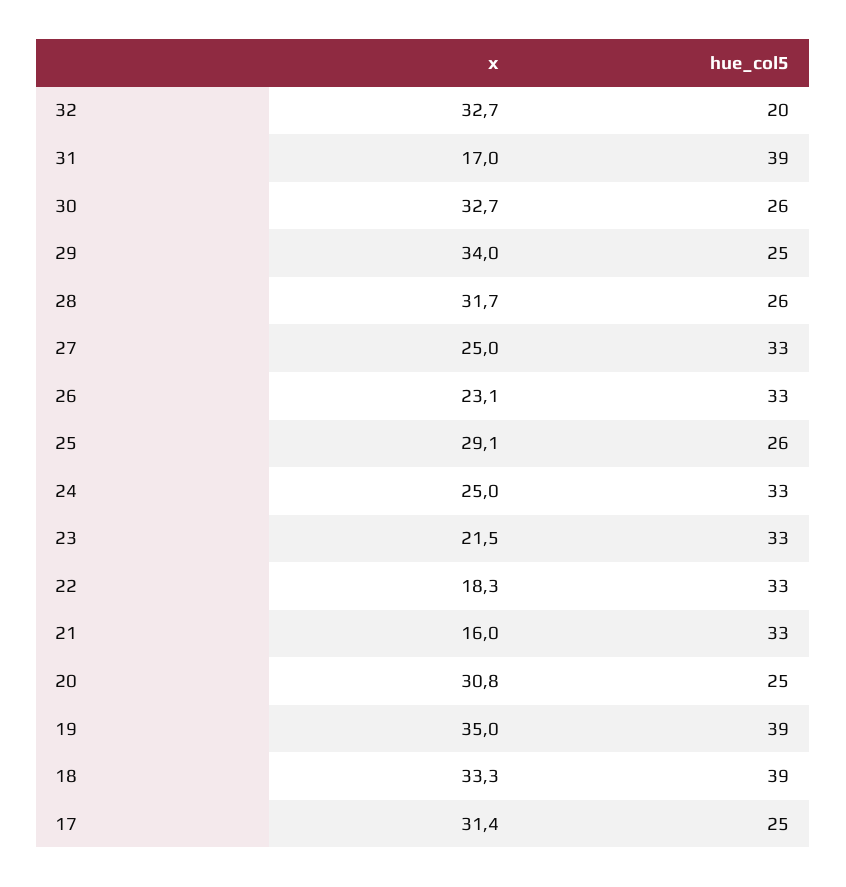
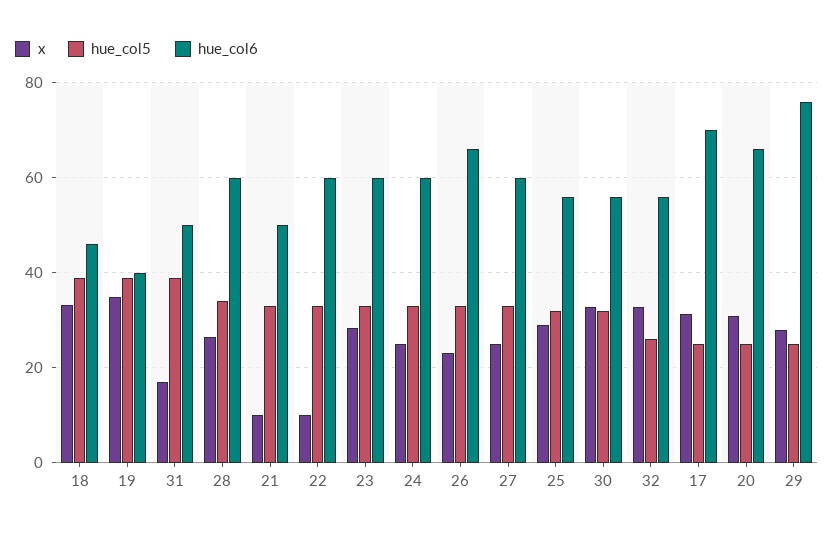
hue_col5, 32: 20 -> 26
hue_col5, 30: 26 -> 32
x, 29: 34 -> 28
x, 28: 31.7 -> 26
hue_col5, 28: 26 -> 34
hue_col5, 25: 26 -> 32
x, 23: 21.5 -> 28
x, 22: 18.3 -> 10
x, 21: 16 -> 10
hue_col6, 18: none -> 46
hue_col6, 19: none -> 40
hue_col6, 31: none -> 50
hue_col6, 28: none -> 60
hue_col6, 21: none -> 50
hue_col6, 22: none -> 60
hue_col6, 23: none -> 60
hue_col6, 24: none -> 60
hue_col6, 26: none -> 66
hue_col6, 27: none -> 60
hue_col6, 25: none -> 56
hue_col6, 30: none -> 56
hue_col6, 32: none -> 56
hue_col6, 17: none -> 70
hue_col6, 20: none -> 66
hue_col6, 29: none -> 76

